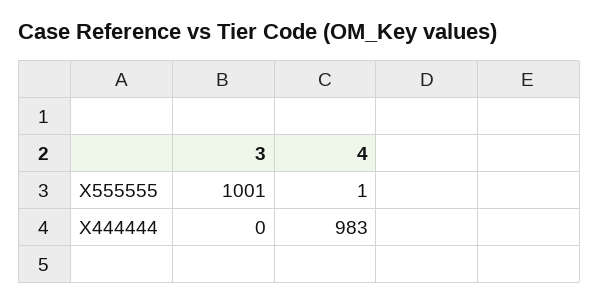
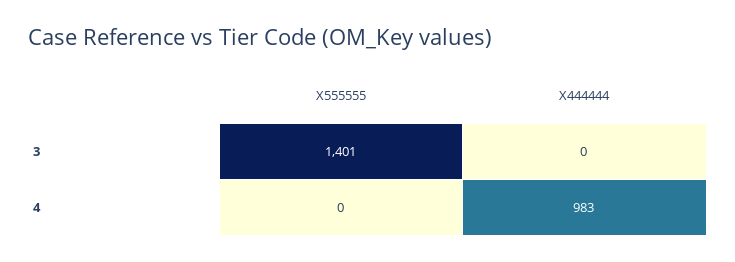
3, X555555: 1001 -> 1401
4, X555555: 1 -> 0

